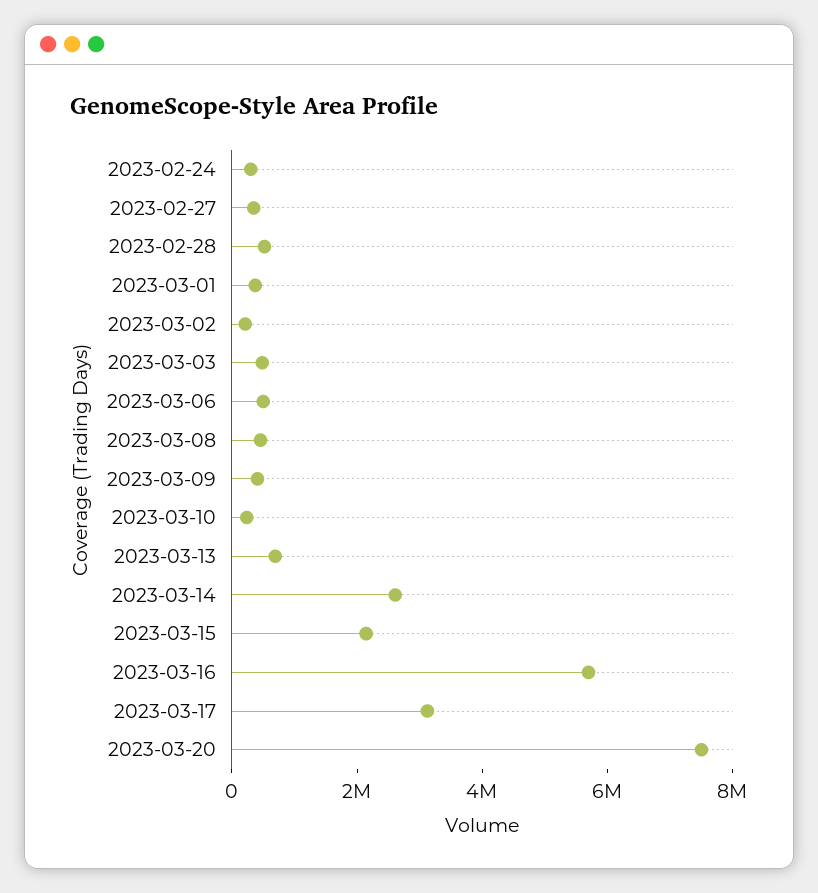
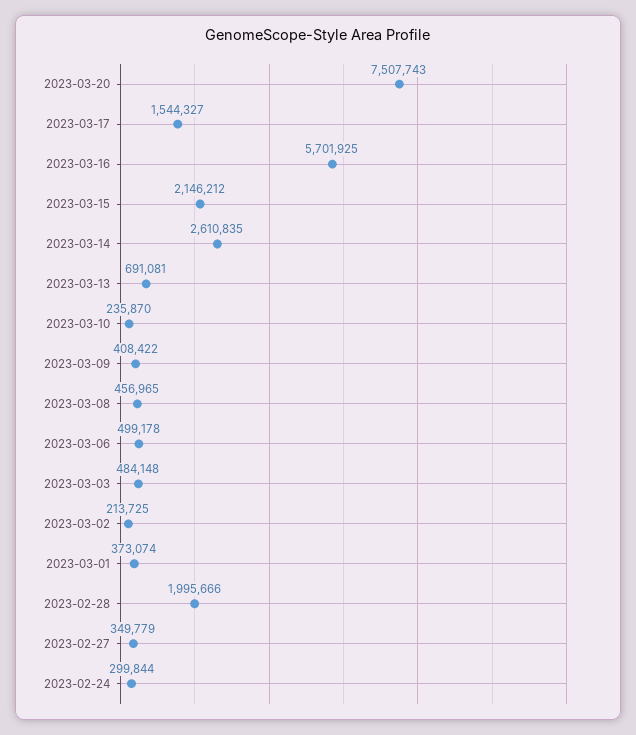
2023-02-28: 500000 -> 1995666
2023-03-17: 3000000 -> 1544327

